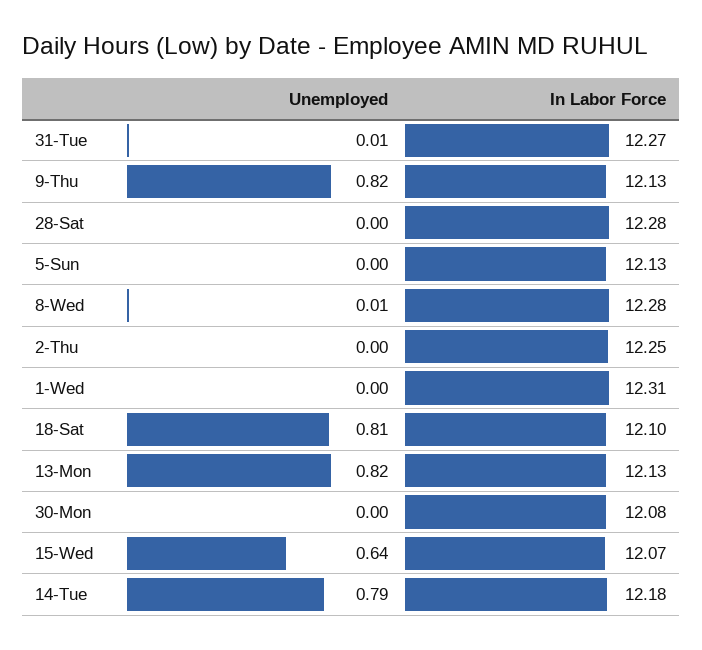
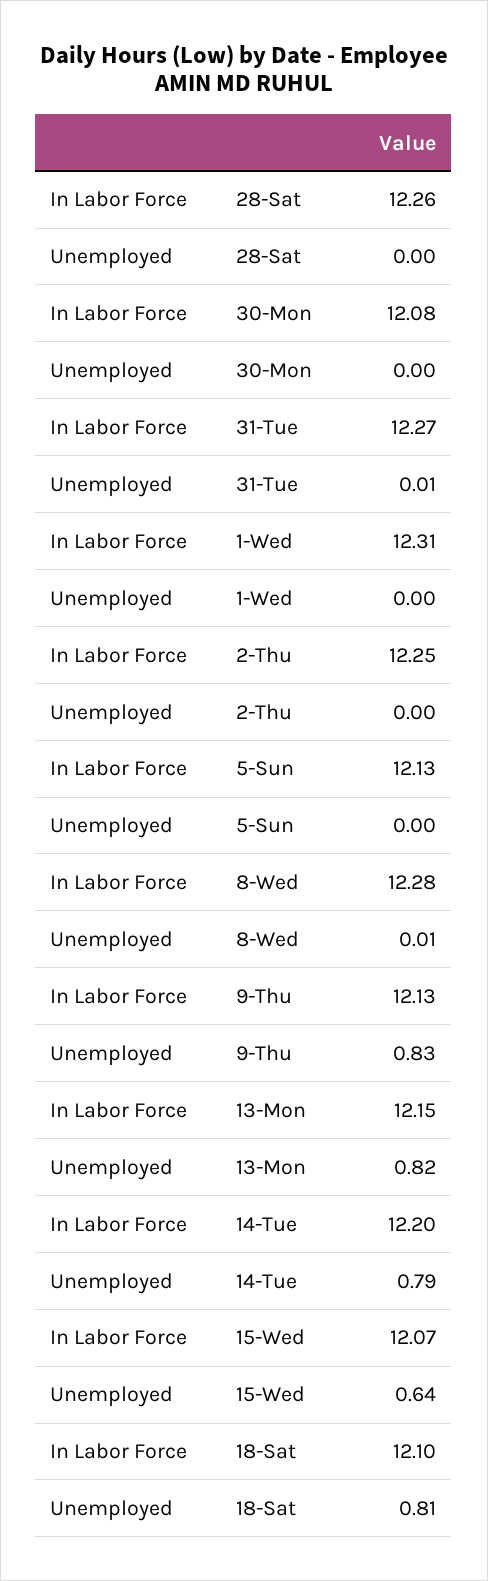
Unemployed, 9-Thu: 0.82 -> 0.83
In Labor Force, 28-Sat: 12.28 -> 12.26
In Labor Force, 13-Mon: 12.13 -> 12.15
In Labor Force, 14-Tue: 12.18 -> 12.2

